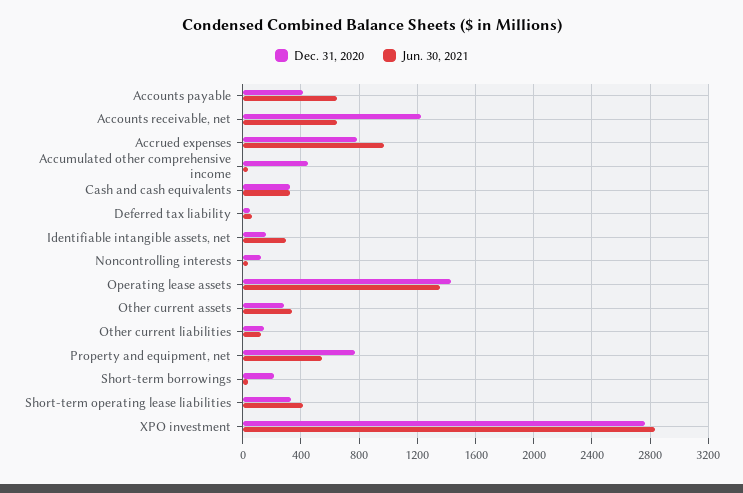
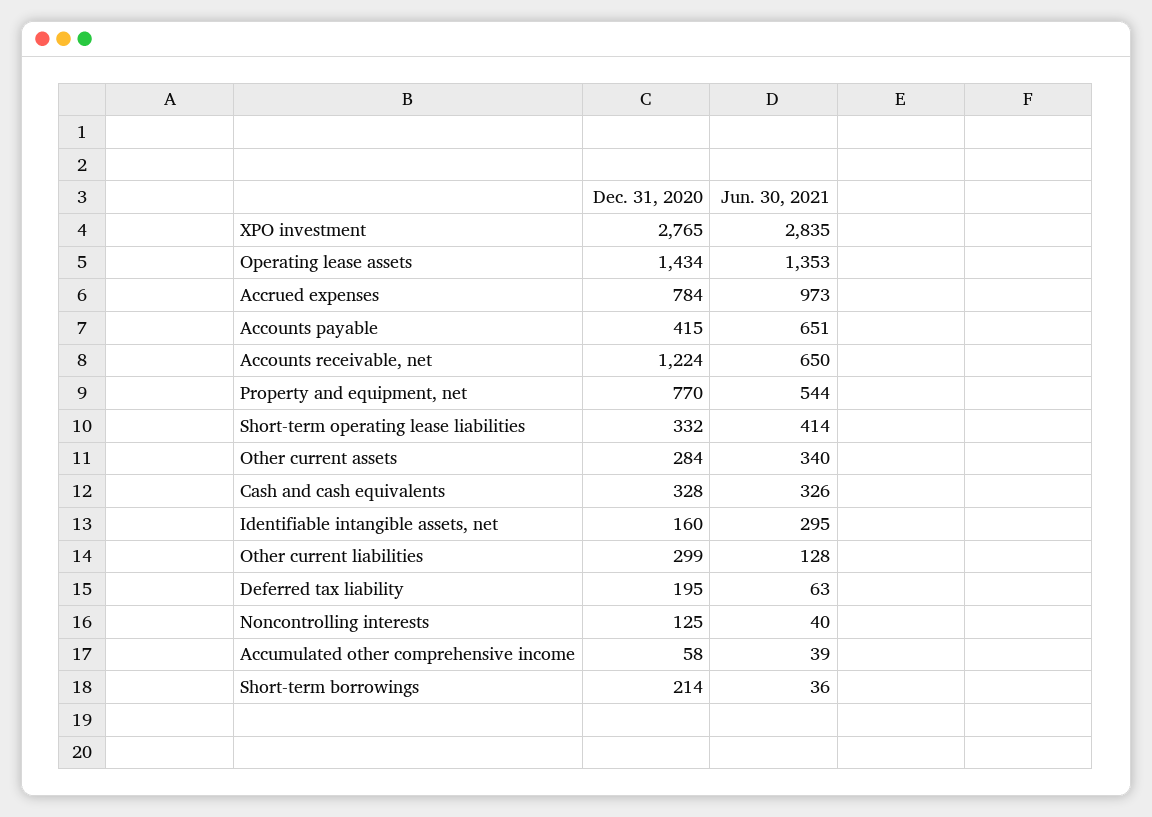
Dec. 31, 2020, Accumulated other comprehensive income: 450 -> 58
Dec. 31, 2020, Deferred tax liability: 50 -> 195
Dec. 31, 2020, Other current liabilities: 150 -> 299

